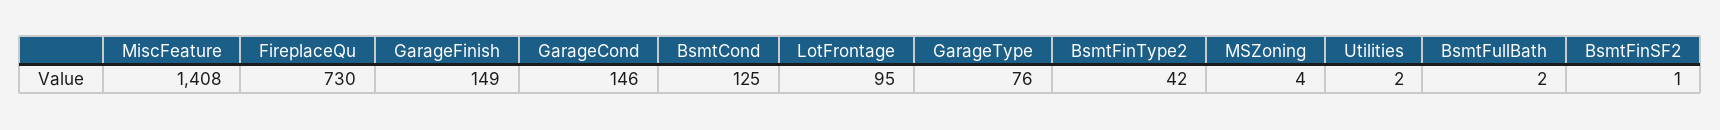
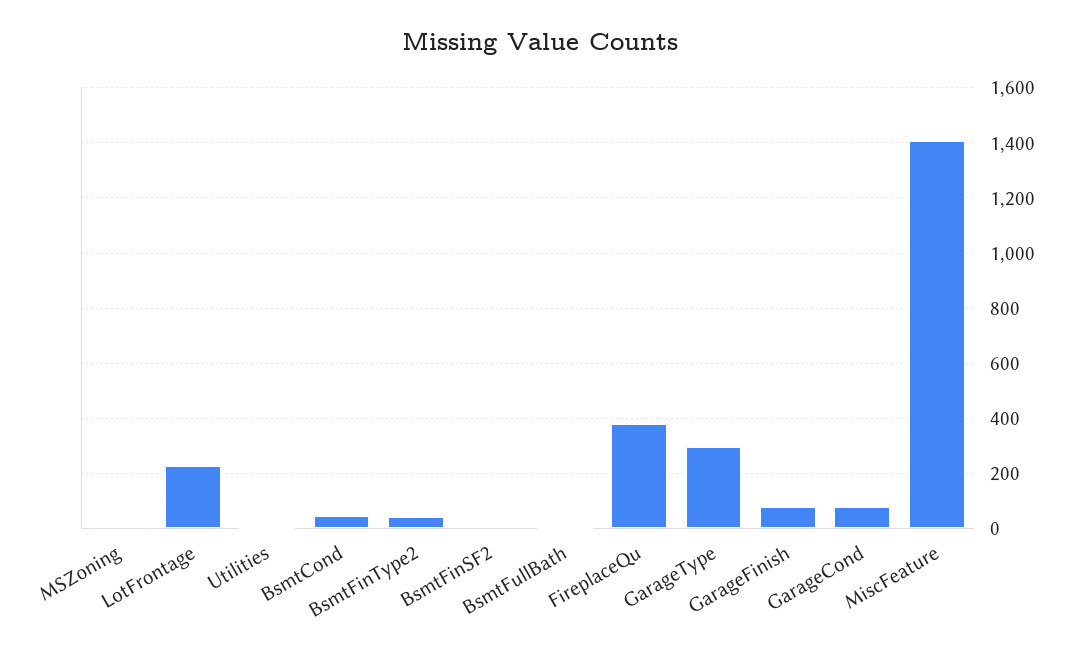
FireplaceQu: 730 -> 375
GarageFinish: 149 -> 75
GarageCond: 146 -> 75
BsmtCond: 125 -> 50
LotFrontage: 95 -> 225
GarageType: 76 -> 300

